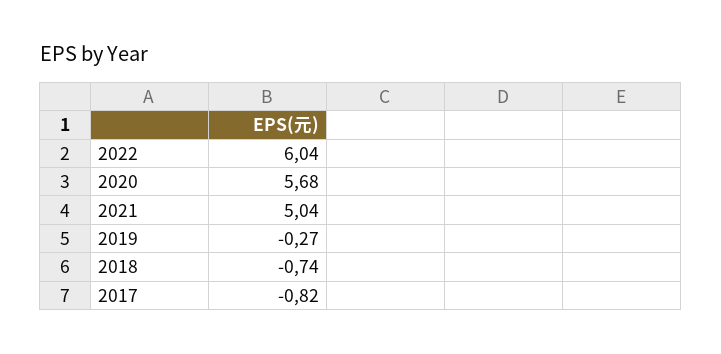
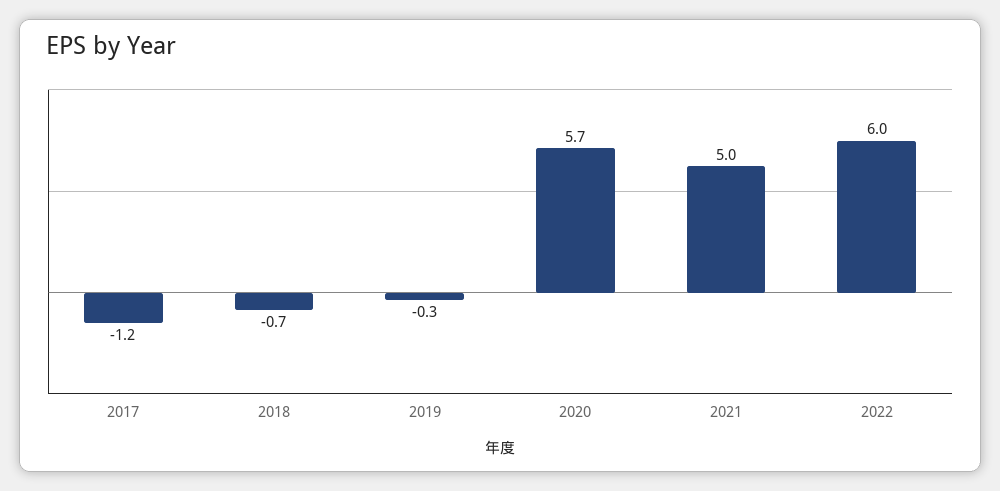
2017: -0.82 -> -1.2

